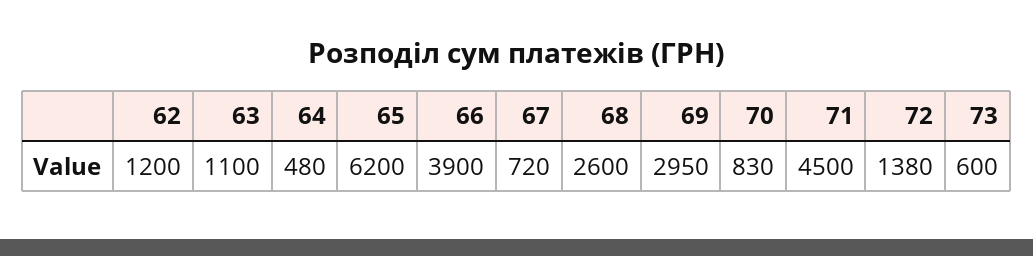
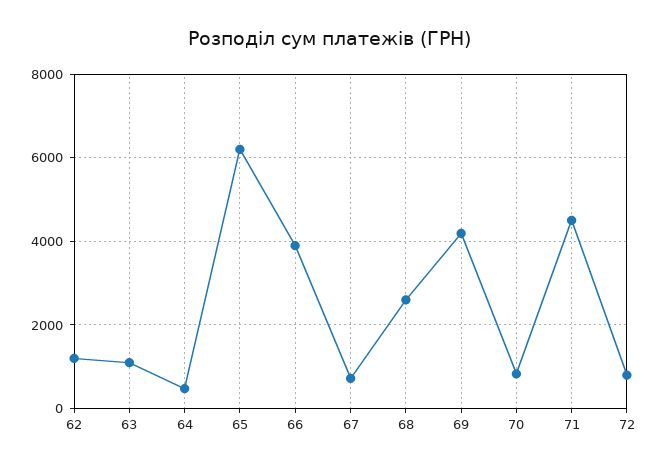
69: 2950 -> 4200
72: 1380 -> 800
73: 600 -> none

